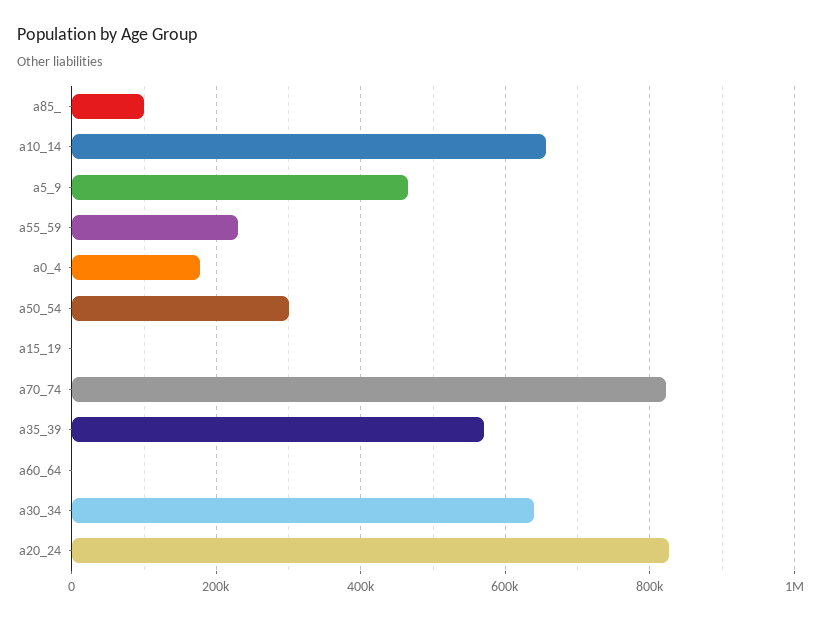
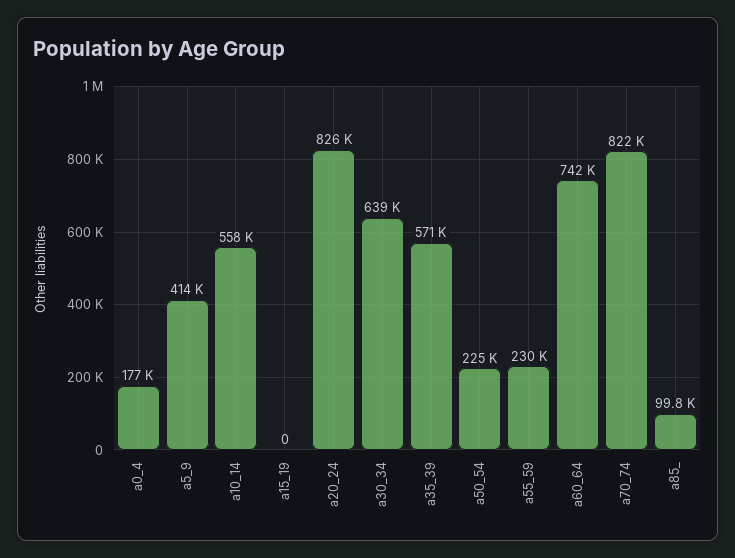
a10_14: 660000 -> 558000
a5_9: 460000 -> 414000
a50_54: 300000 -> 225000
a60_64: 0 -> 742000

